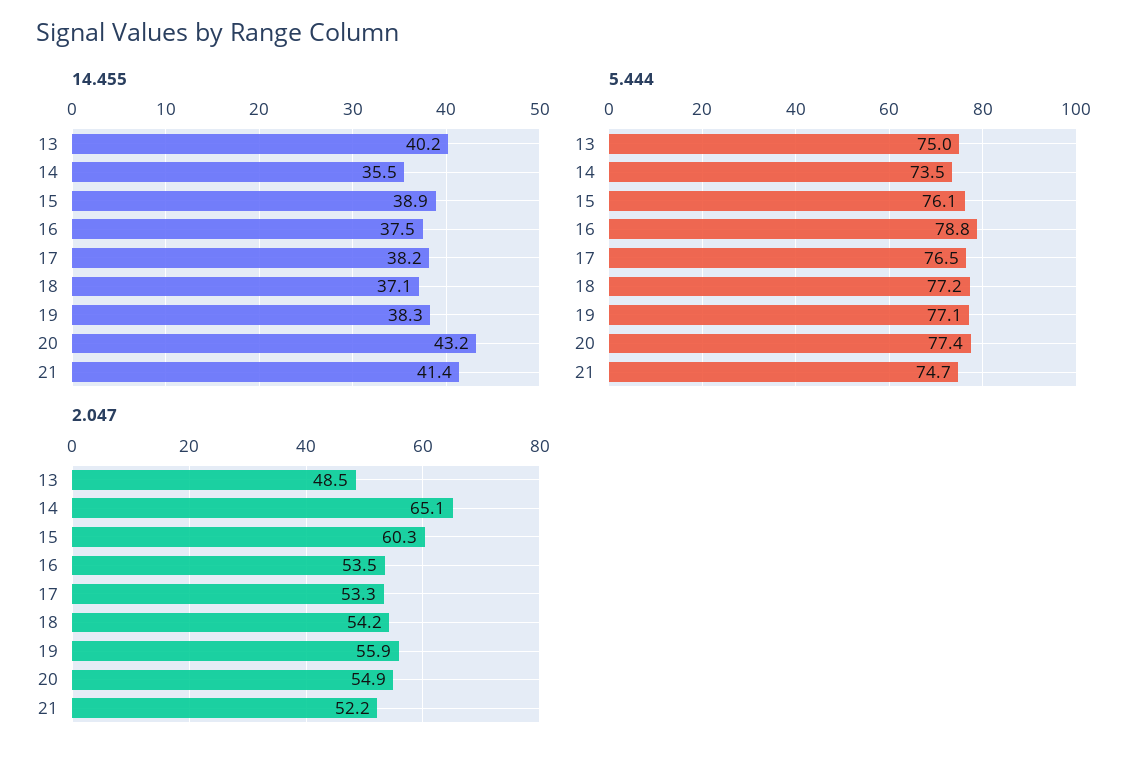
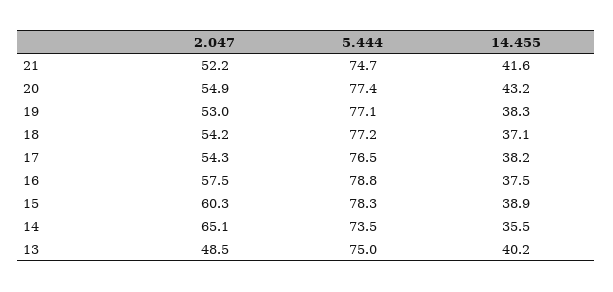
14.455, 21: 41.4 -> 41.6
5.444, 15: 76.1 -> 78.3
2.047, 16: 53.5 -> 57.5
2.047, 17: 53.3 -> 54.3
2.047, 19: 55.9 -> 53

